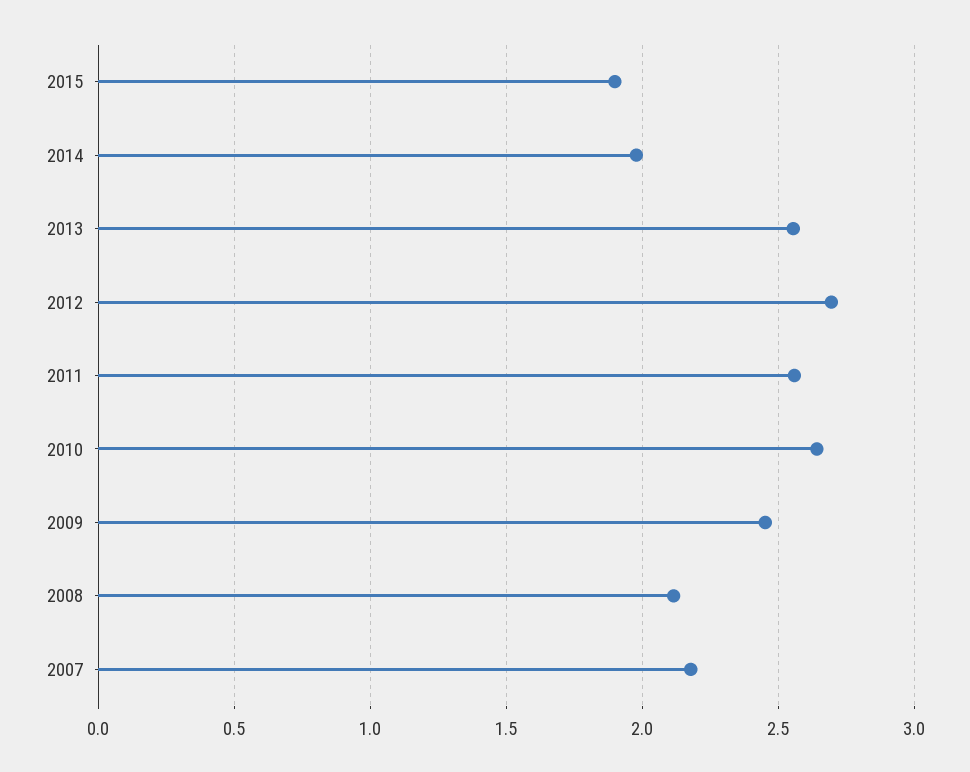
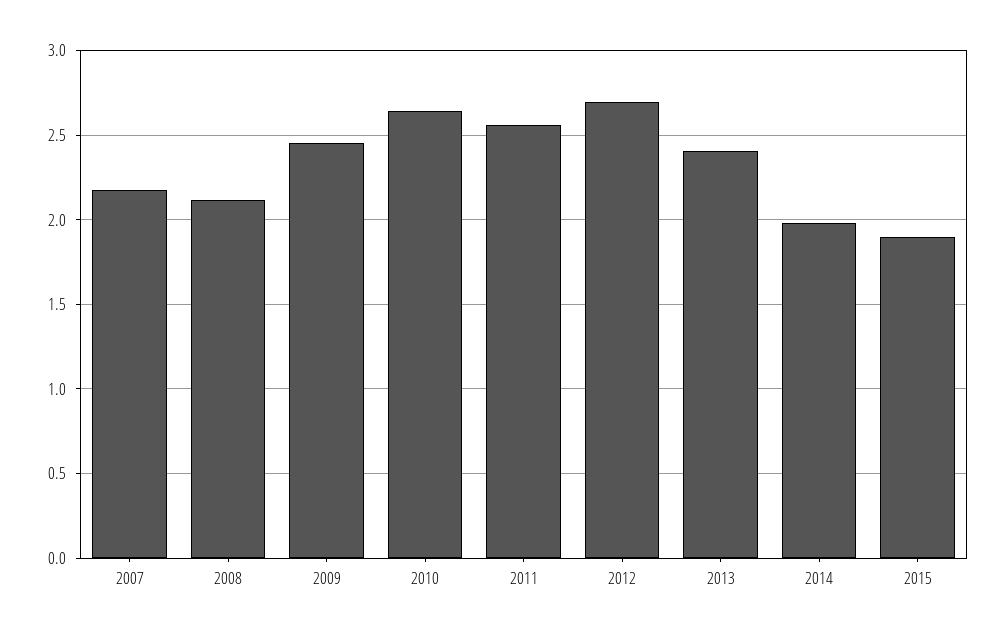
2013: 2.55 -> 2.4

